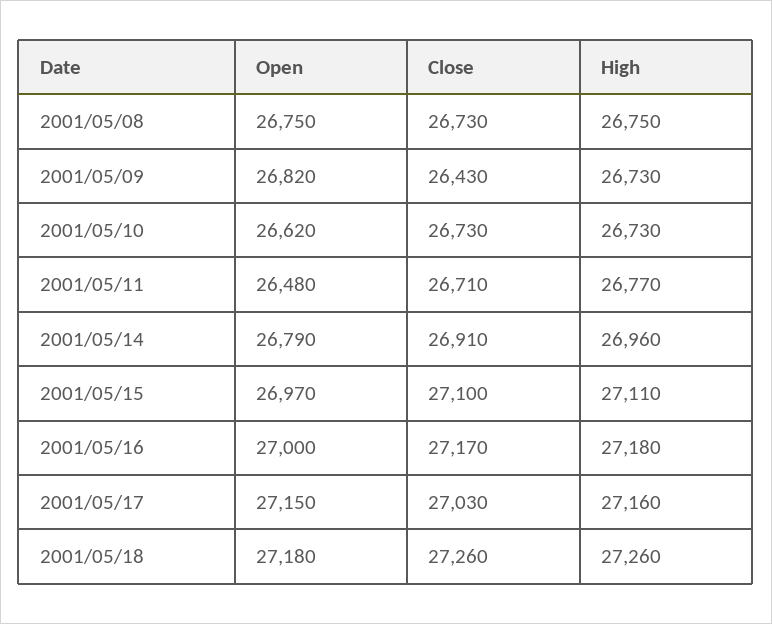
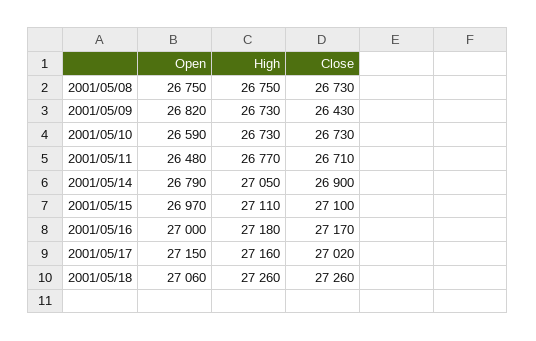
Open, 2001/05/10: 26620 -> 26590
Close, 2001/05/14: 26910 -> 26900
High, 2001/05/14: 26960 -> 27050
Close, 2001/05/17: 27030 -> 27020
Open, 2001/05/18: 27180 -> 27060

